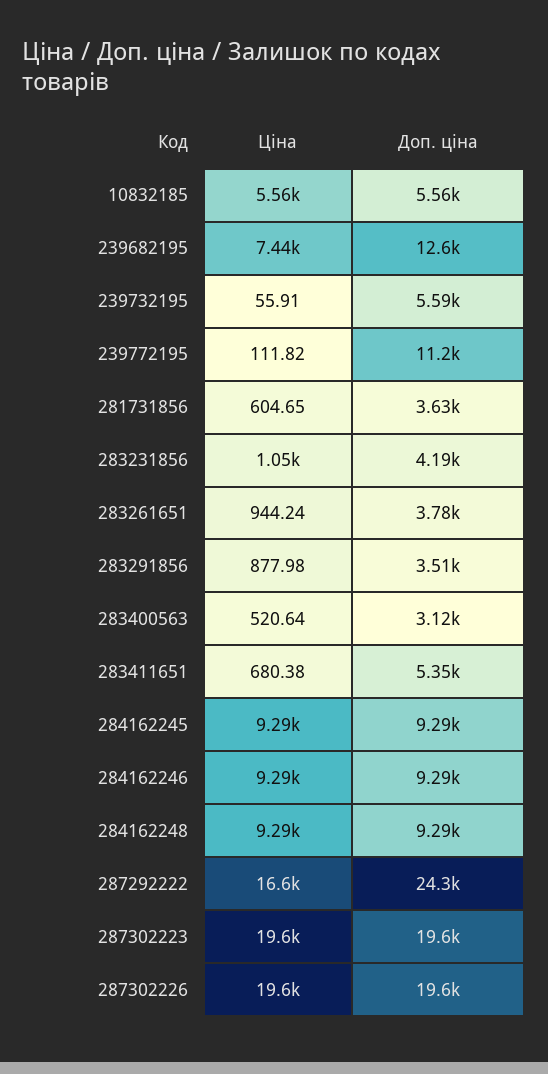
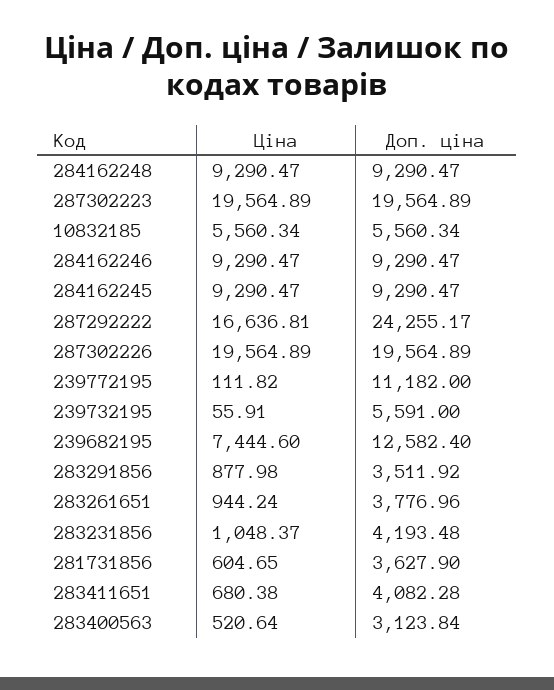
Доп. ціна, 283411651: 5350 -> 4082.28

